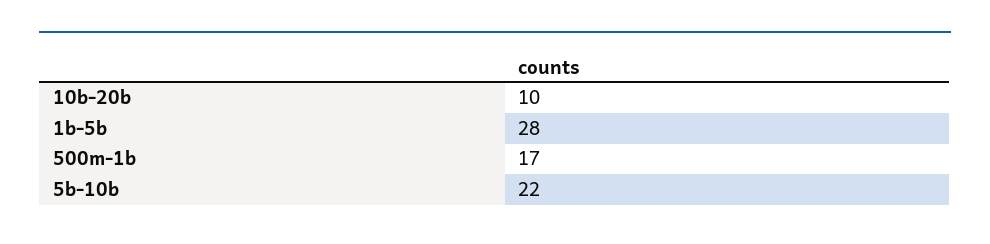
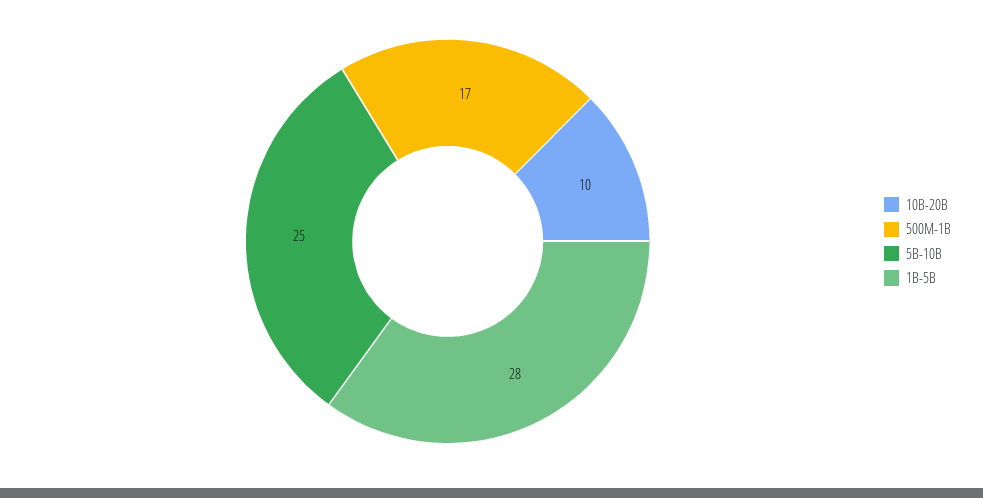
5b-10b: 22 -> 25

